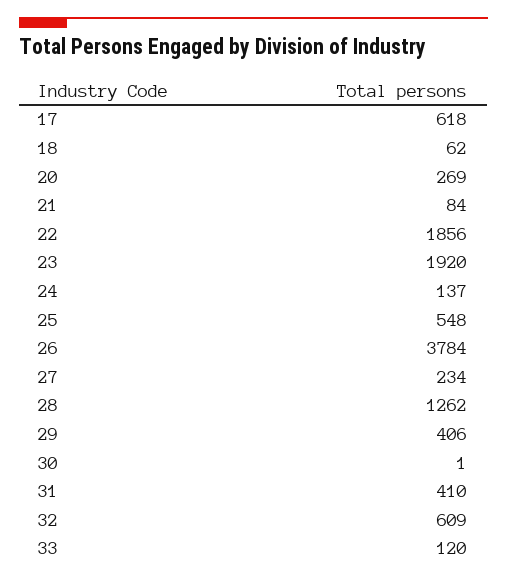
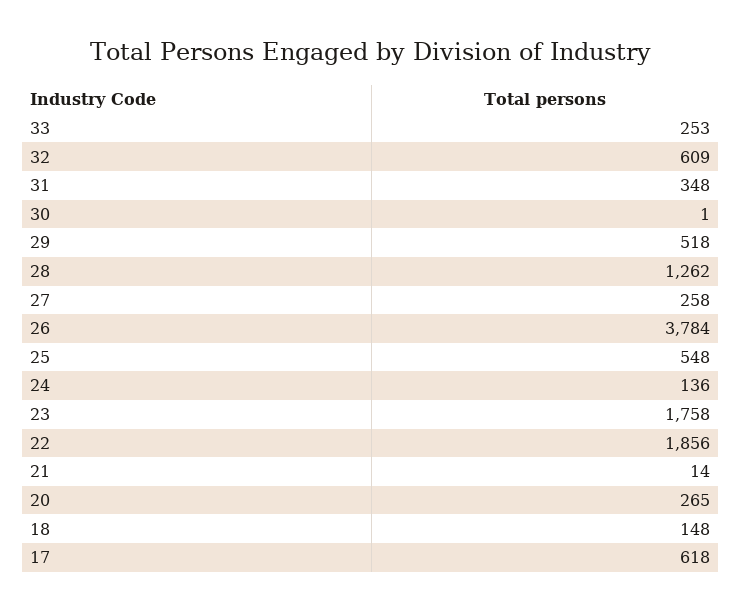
18: 62 -> 148
20: 269 -> 265
21: 84 -> 14
23: 1920 -> 1758
24: 137 -> 136
27: 234 -> 258
29: 406 -> 518
31: 410 -> 348
33: 120 -> 253

